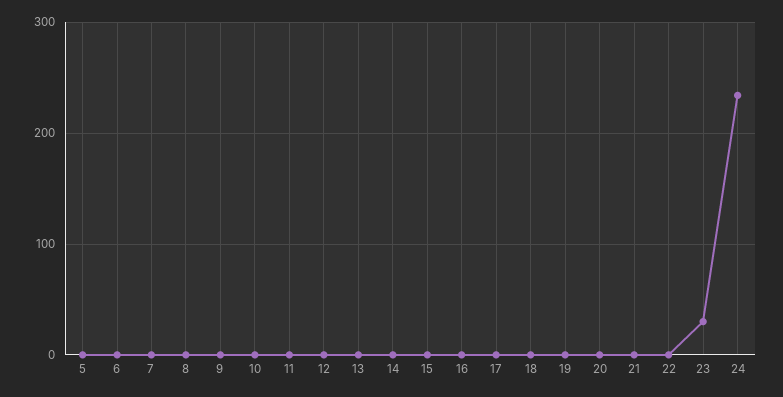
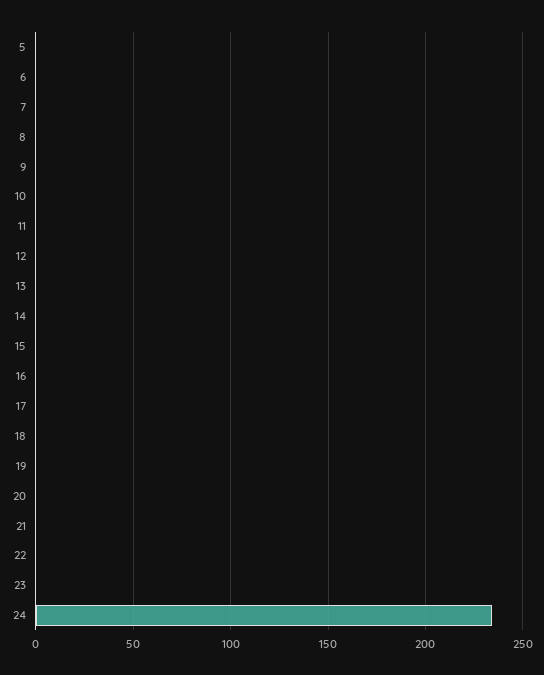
23: 30 -> 0

